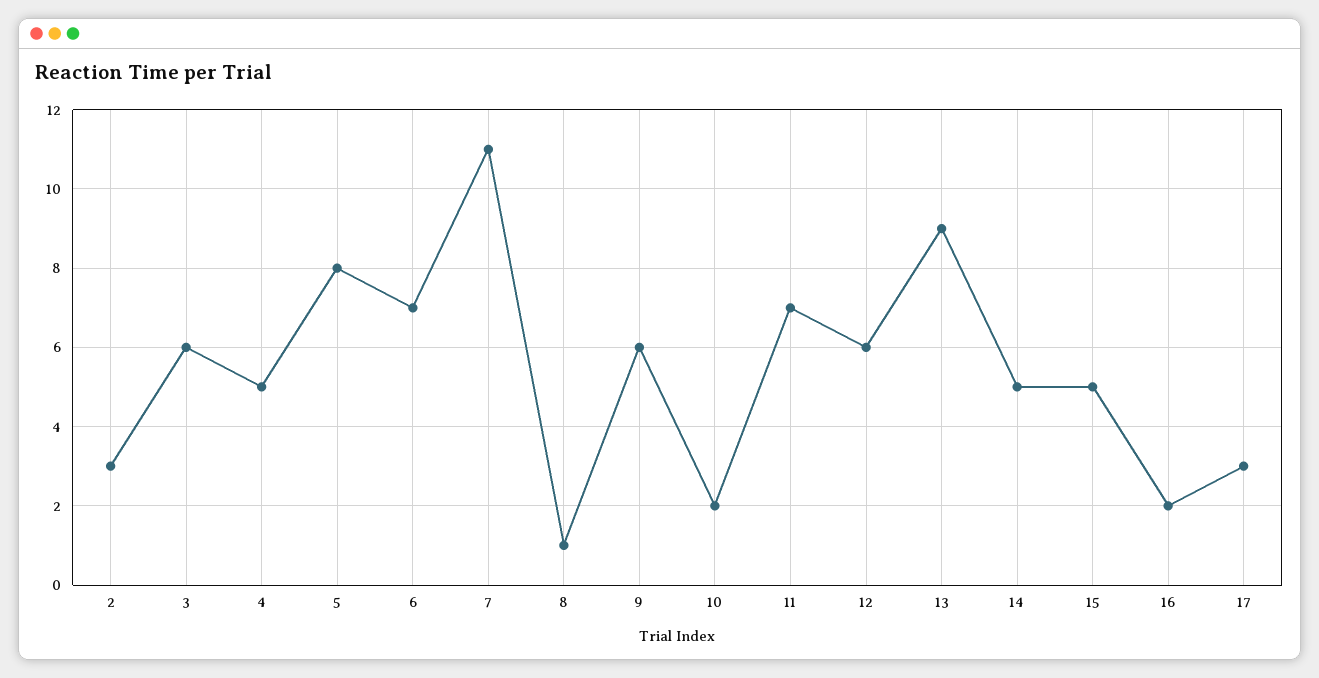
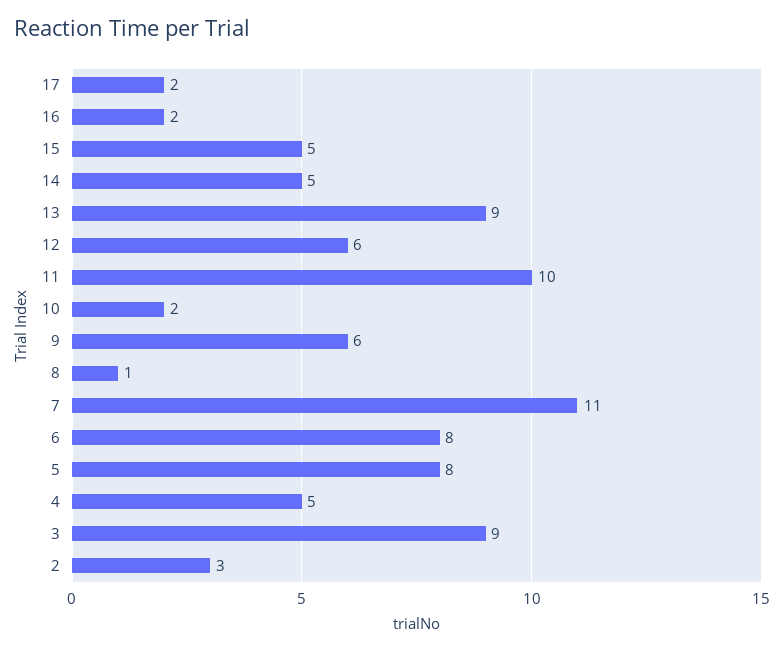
3: 6 -> 9
6: 7 -> 8
11: 7 -> 10
17: 3 -> 2

